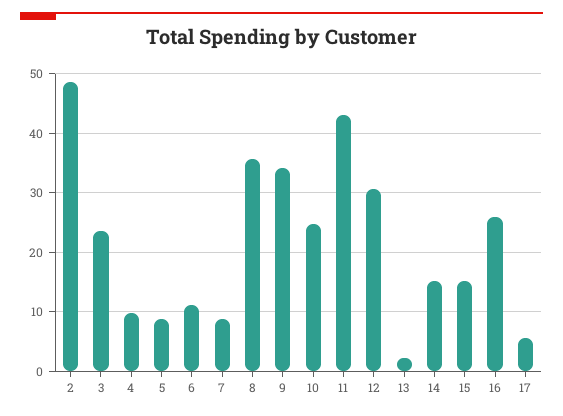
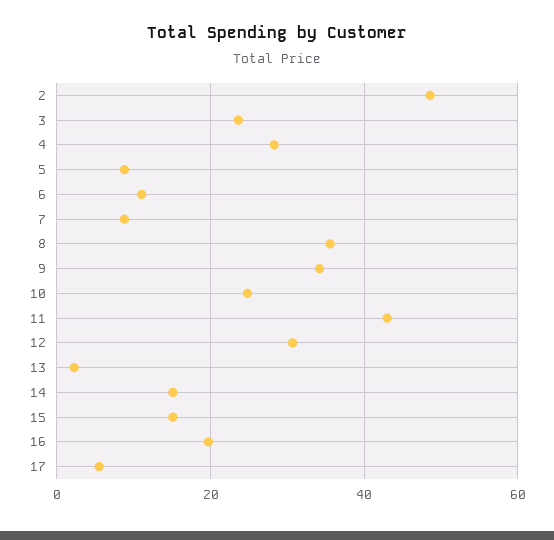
4: 10 -> 28
16: 26 -> 20

